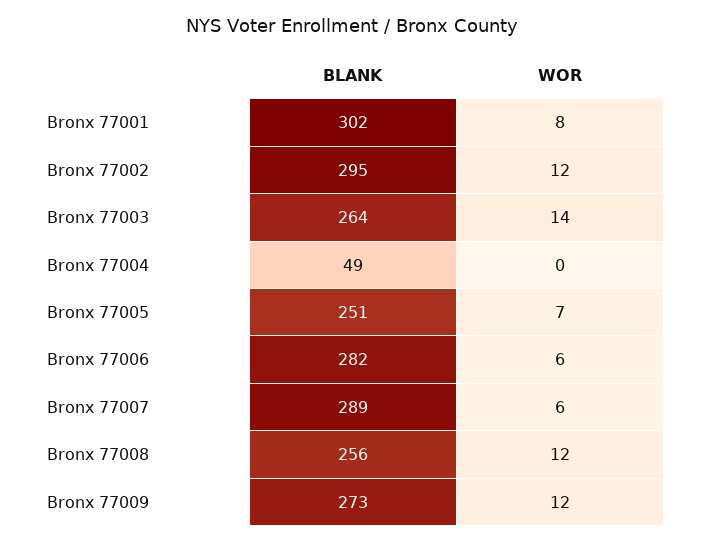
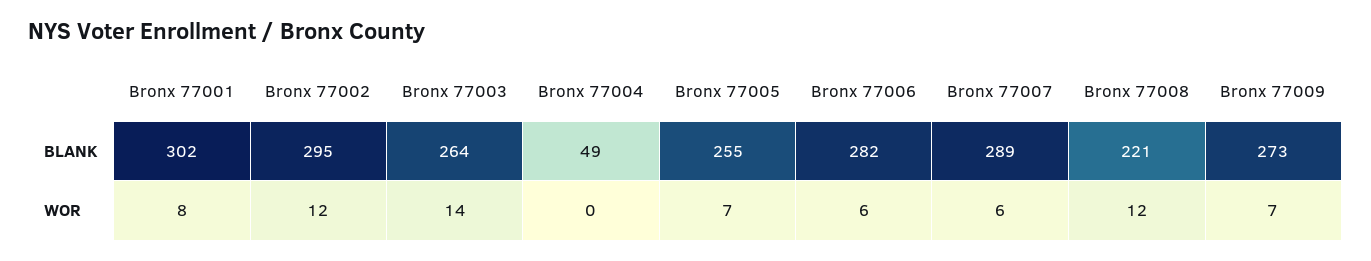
BLANK, Bronx 77005: 251 -> 255
BLANK, Bronx 77008: 256 -> 221
WOR, Bronx 77009: 12 -> 7

